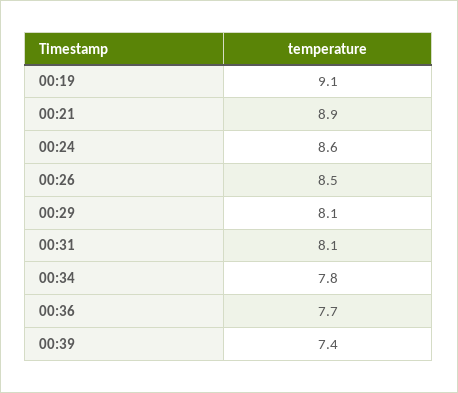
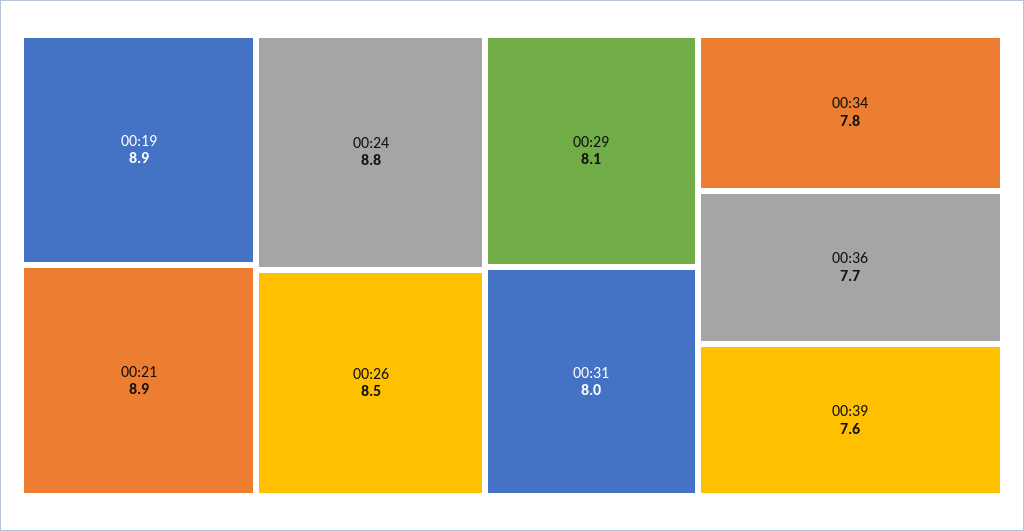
00:19: 9.1 -> 8.9
00:24: 8.6 -> 8.8
00:31: 8.1 -> 8
00:39: 7.4 -> 7.6

